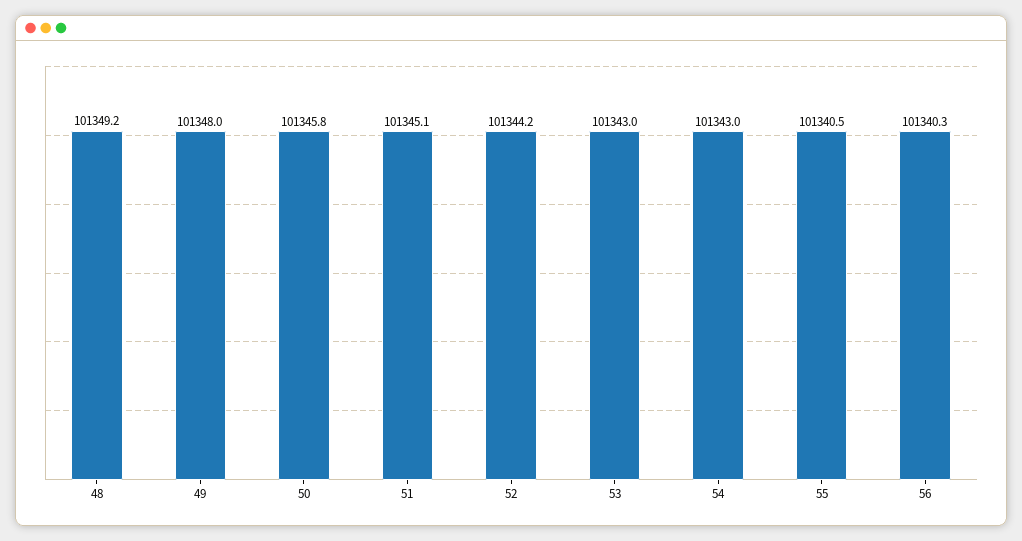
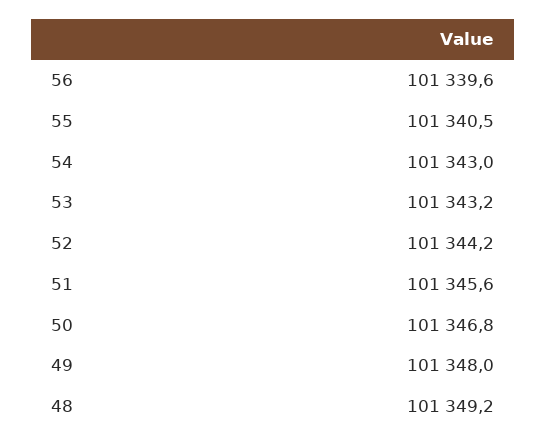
50: 101345.8 -> 101346.8
51: 101345.1 -> 101345.6
53: 101343 -> 101343.2
56: 101340.3 -> 101339.6

